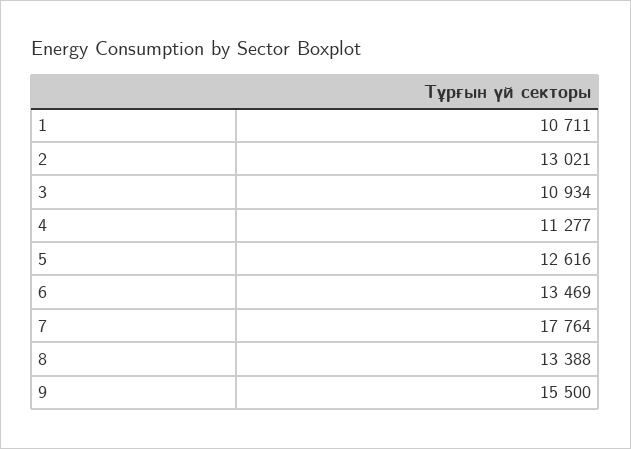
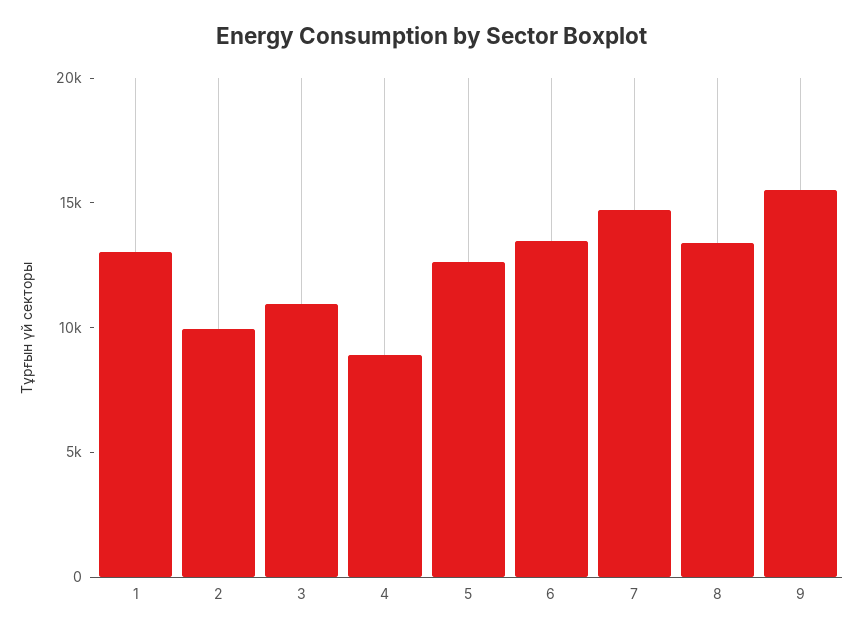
1: 10711 -> 13000
2: 13021 -> 10000
4: 11277 -> 9000
7: 17764 -> 15000

